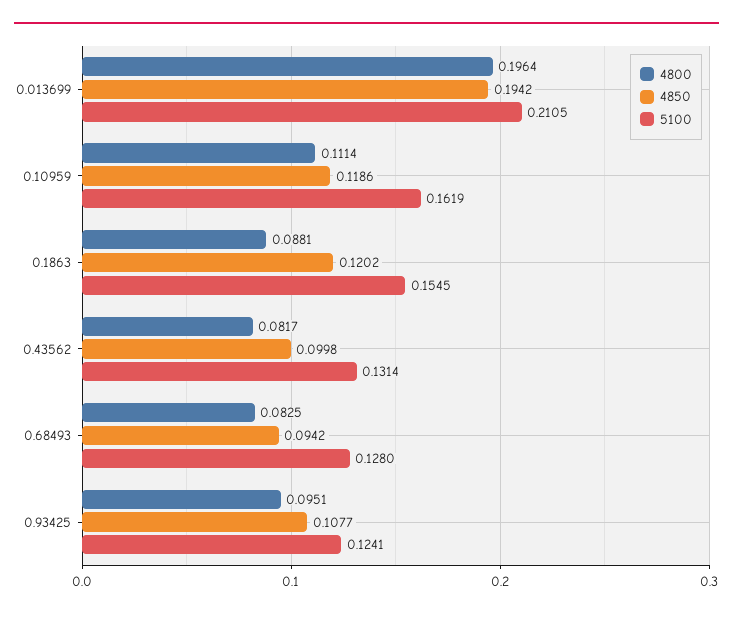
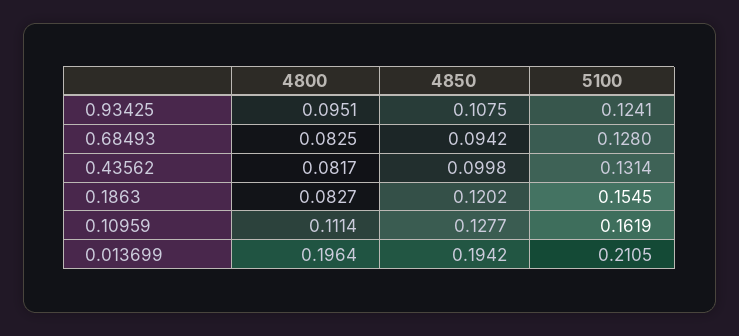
4850, 0.10959: 0.1186 -> 0.1277
4800, 0.1863: 0.0881 -> 0.0827
4850, 0.93425: 0.1077 -> 0.1075

